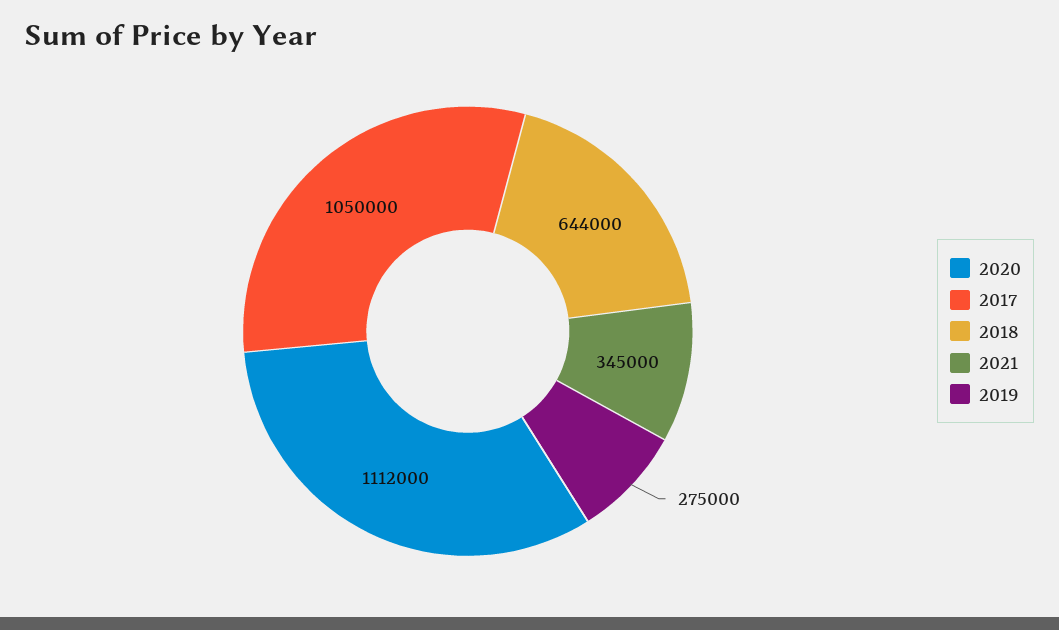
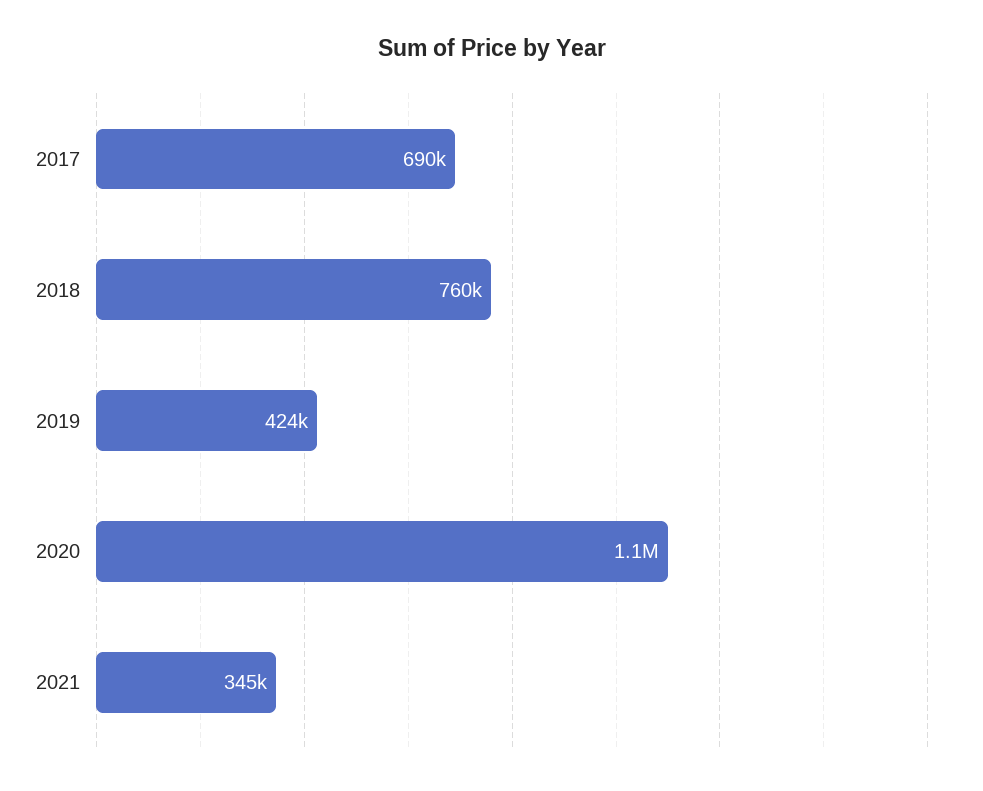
2017: 1050000 -> 690000
2018: 644000 -> 760000
2019: 275000 -> 424000

